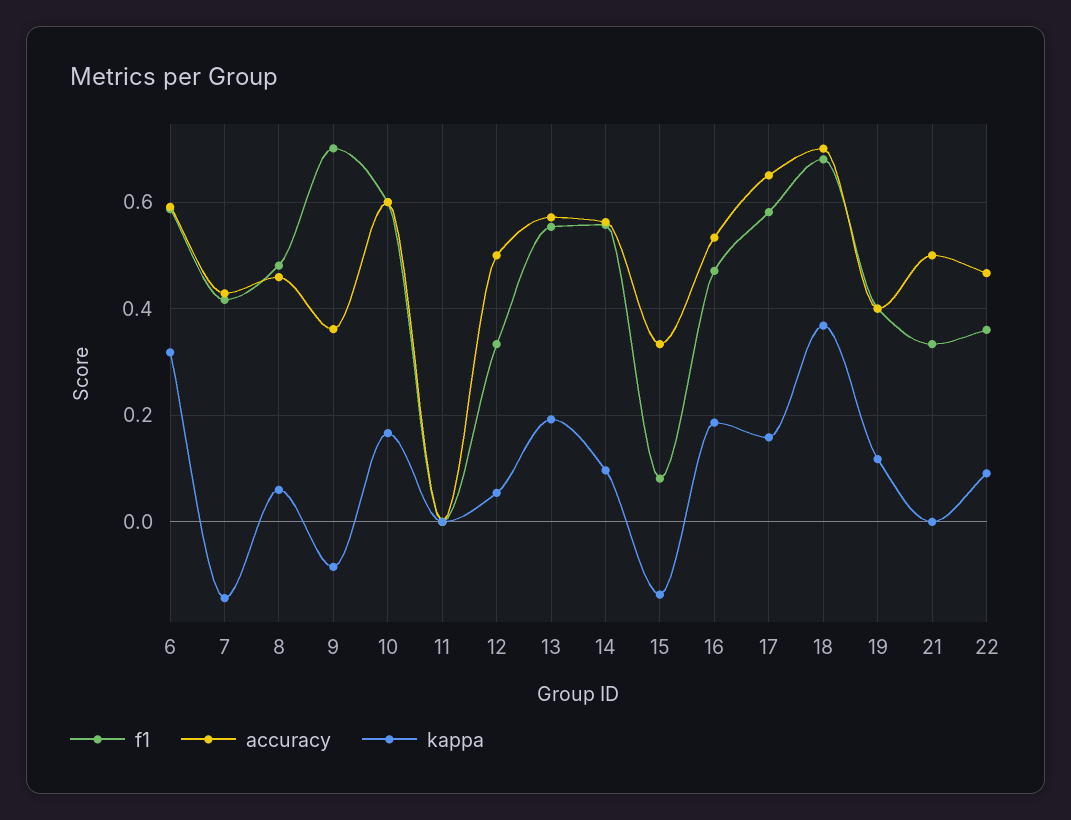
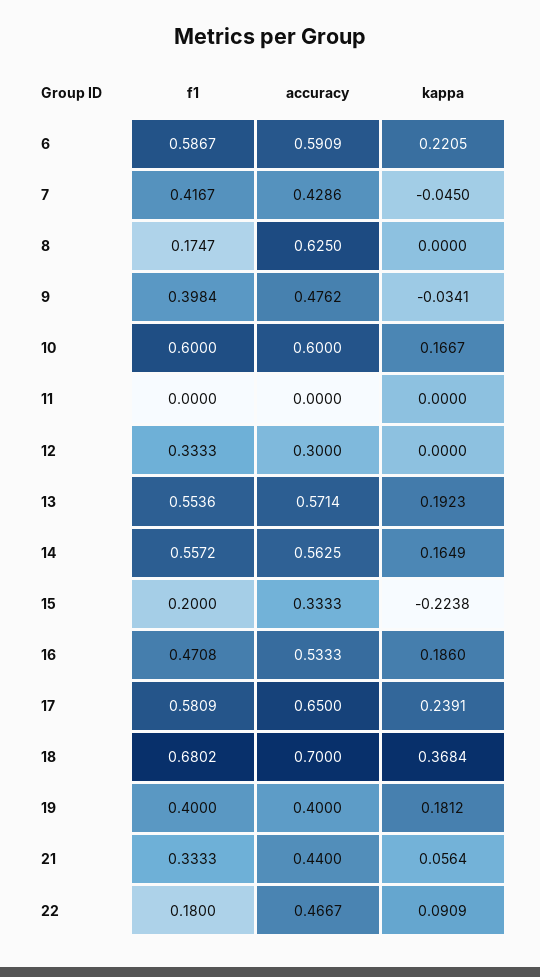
kappa, 6: 0.32 -> 0.2205
kappa, 7: -0.14 -> -0.045
f1, 8: 0.48 -> 0.1747
accuracy, 8: 0.46 -> 0.625
kappa, 8: 0.06 -> 0
f1, 9: 0.7 -> 0.3984
accuracy, 9: 0.36 -> 0.4762
kappa, 9: -0.08 -> -0.0341
accuracy, 12: 0.5 -> 0.3
kappa, 12: 0.06 -> 0
kappa, 14: 0.1 -> 0.1649
f1, 15: 0.08 -> 0.2
kappa, 15: -0.14 -> -0.2238
kappa, 17: 0.16 -> 0.2391
kappa, 19: 0.12 -> 0.1812
accuracy, 21: 0.5 -> 0.44
kappa, 21: 0 -> 0.0564
f1, 22: 0.36 -> 0.18

